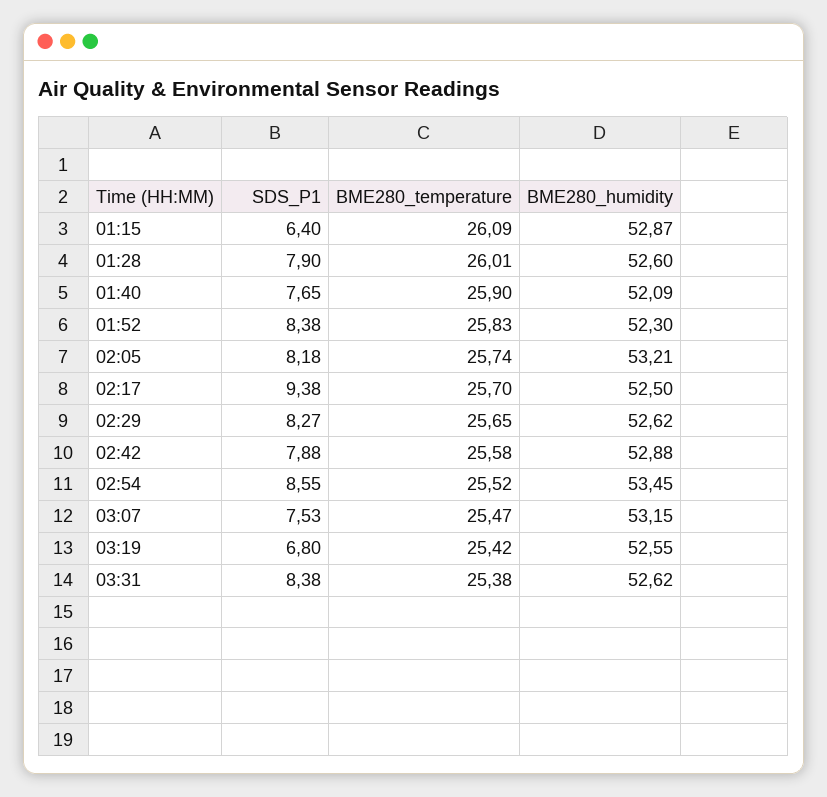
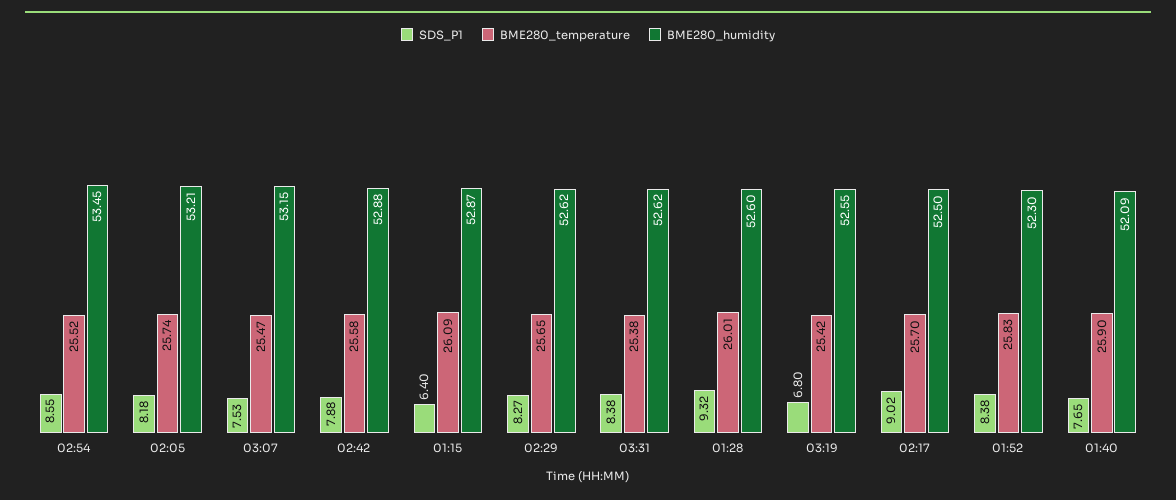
SDS_P1, 01:28: 7.9 -> 9.32
SDS_P1, 02:17: 9.38 -> 9.02

